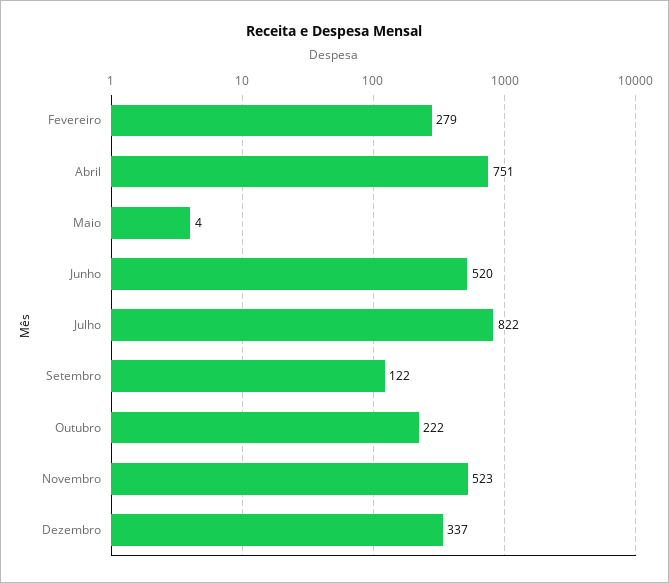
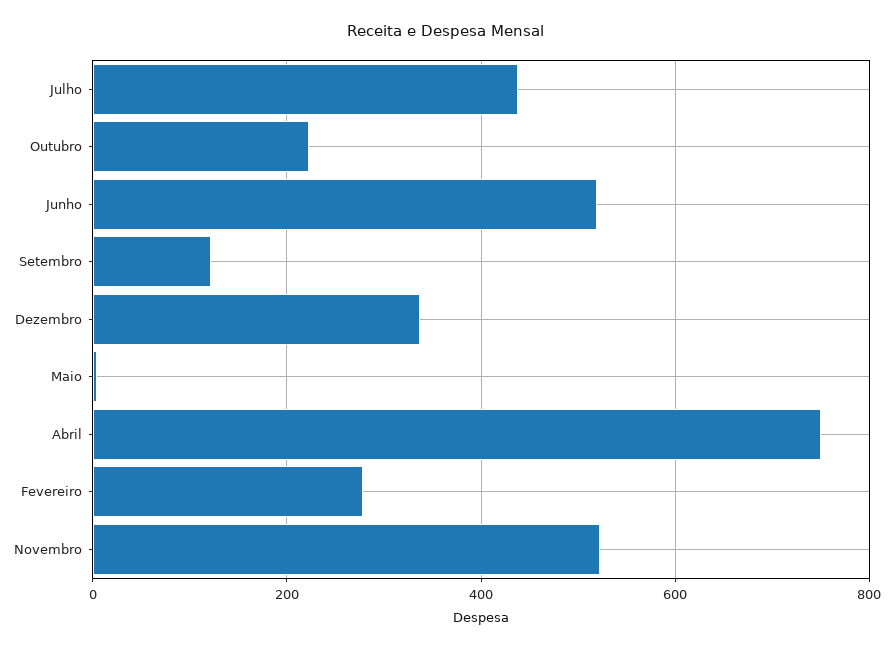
Julho: 822 -> 440

